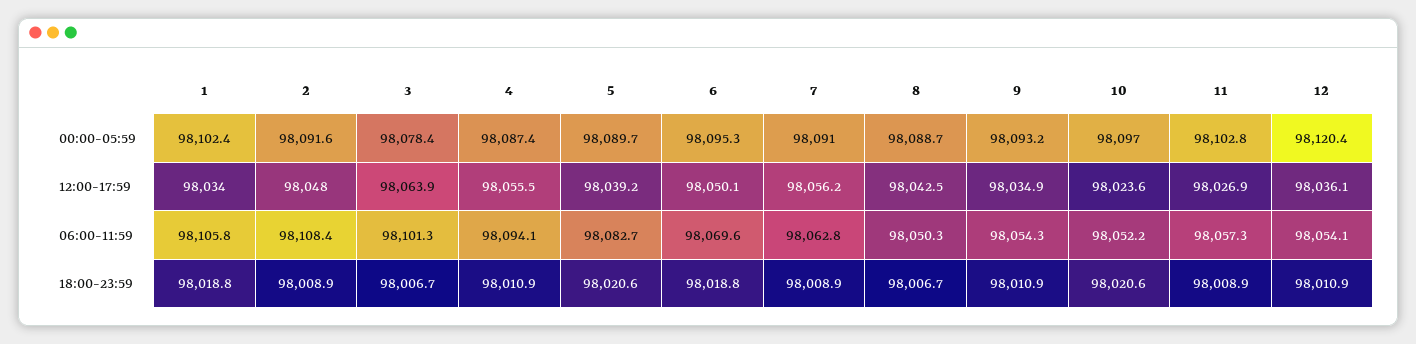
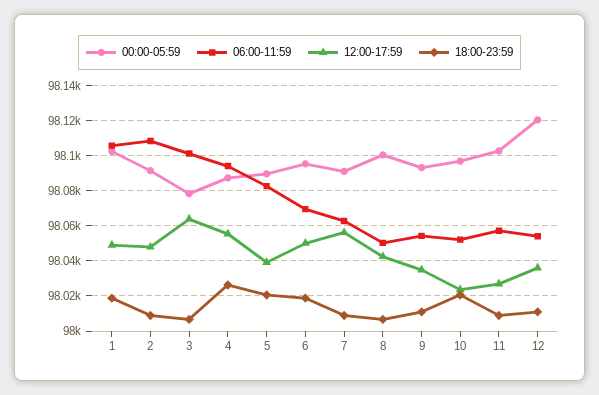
00:00-05:59, 8: 98088.7 -> 98100
12:00-17:59, 1: 98034 -> 98050
18:00-23:59, 4: 98010.9 -> 98025

